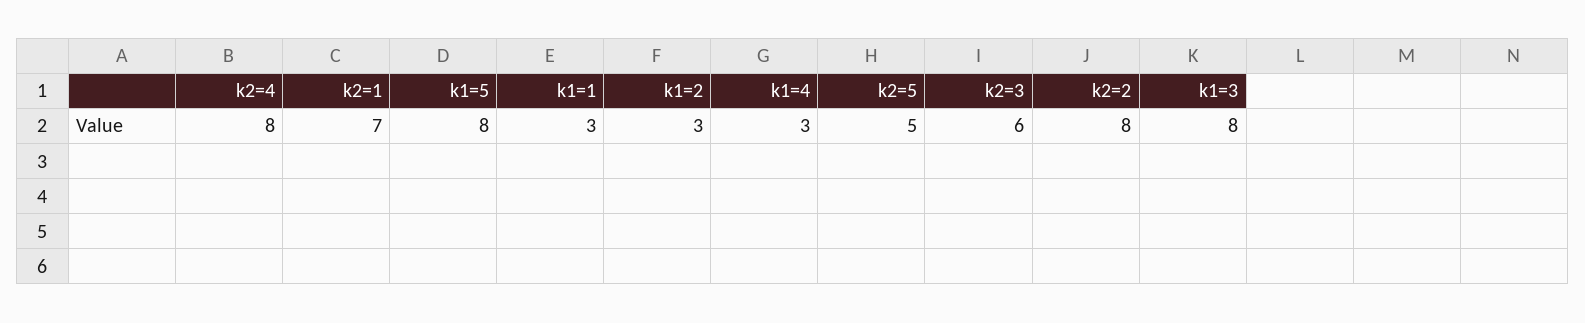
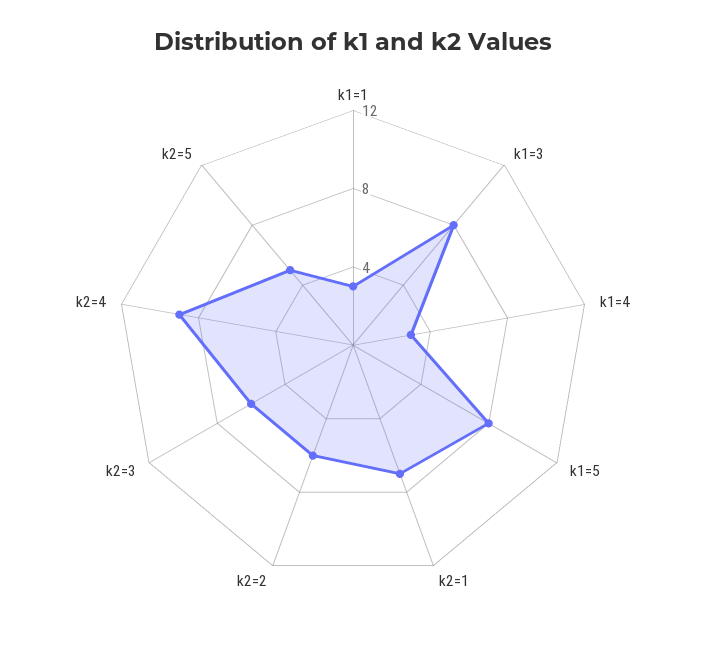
k2=4: 8 -> 9
k1=2: 3 -> none
k2=2: 8 -> 6

